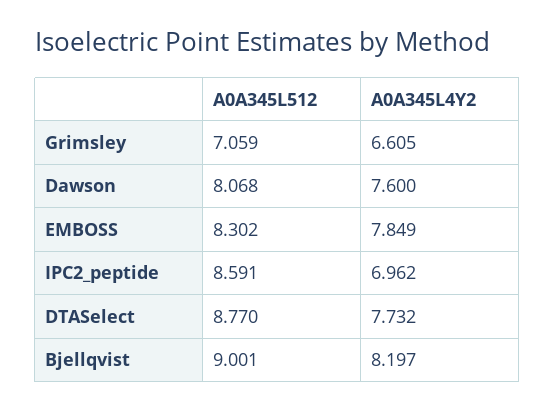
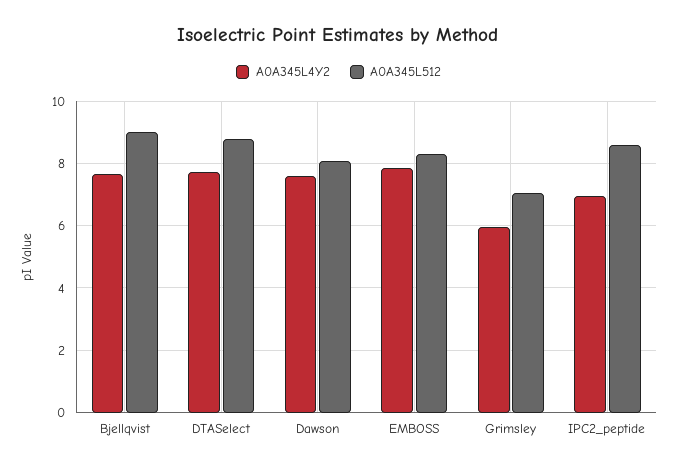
A0A345L4Y2, Grimsley: 6.605 -> 6
A0A345L4Y2, Bjellqvist: 8.197 -> 7.6

